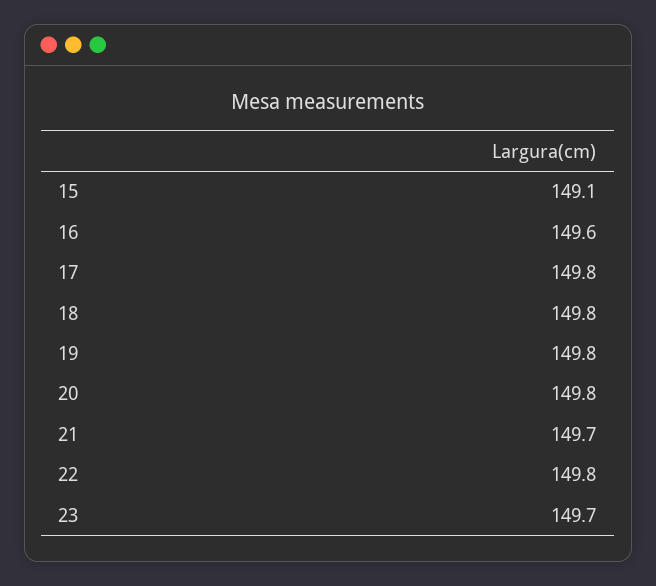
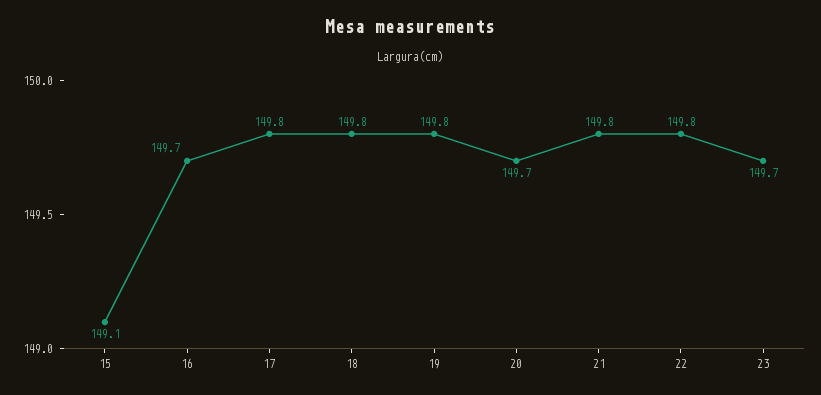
16: 149.6 -> 149.7
20: 149.8 -> 149.7
21: 149.7 -> 149.8

